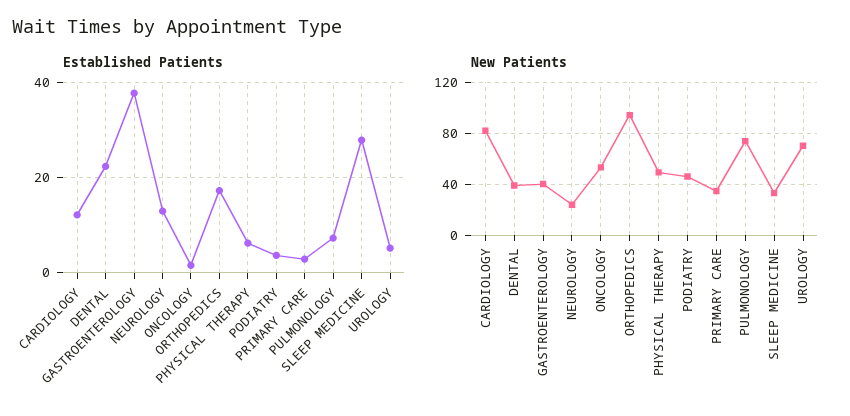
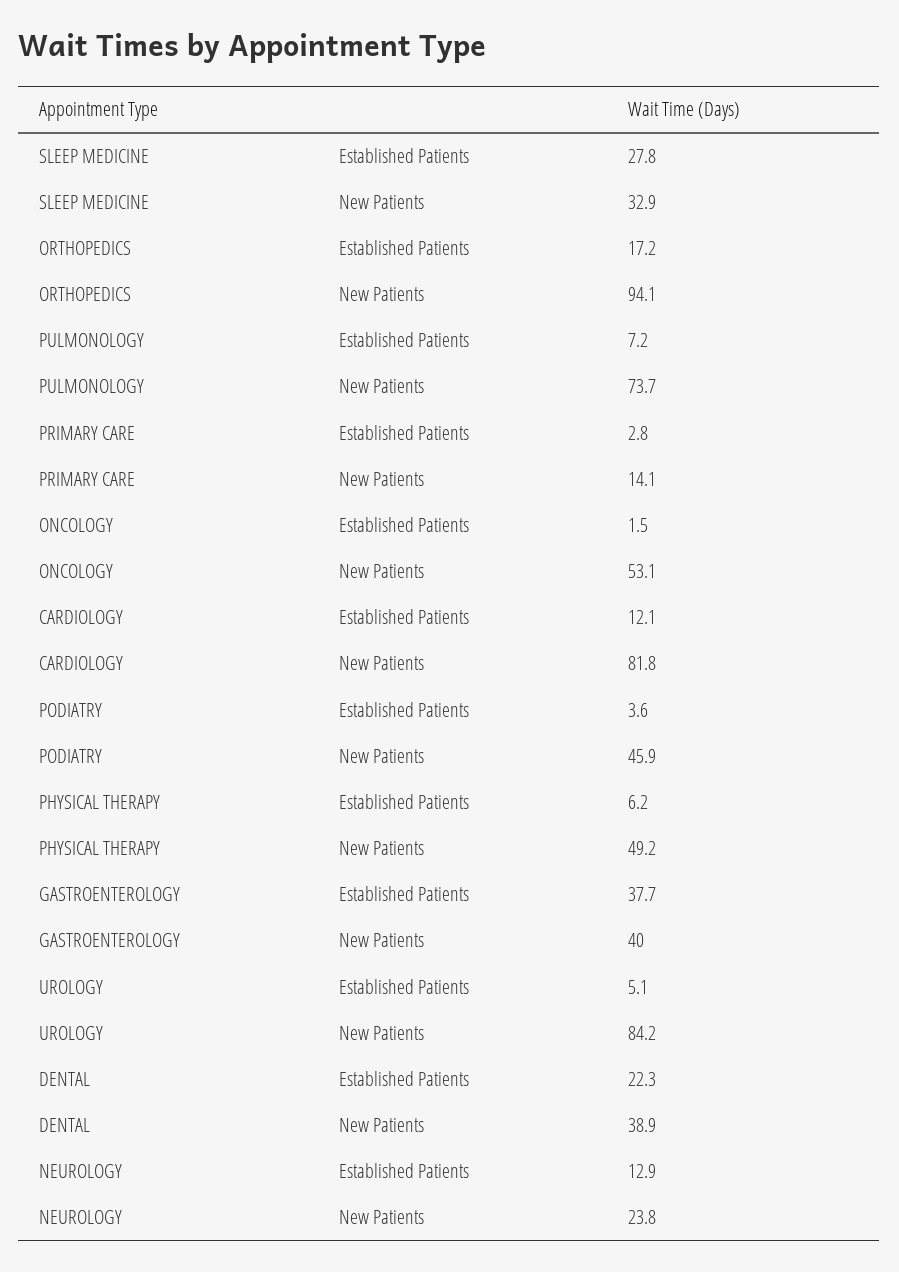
New Patients, PRIMARY CARE: 35 -> 14.1
New Patients, UROLOGY: 70 -> 84.2

